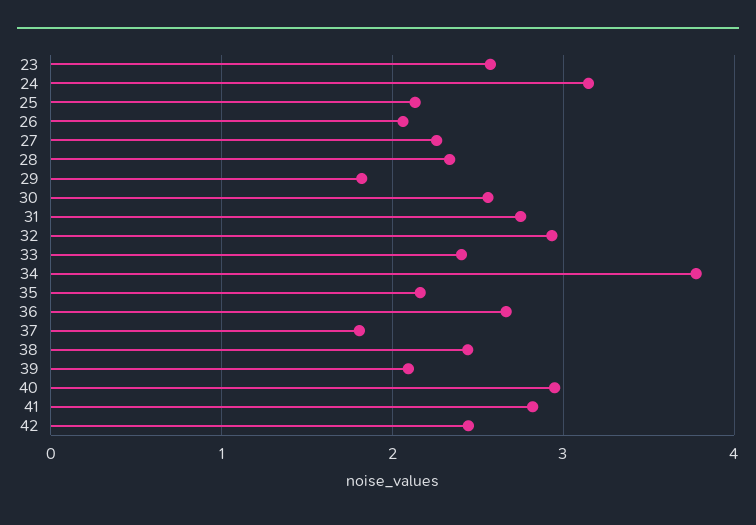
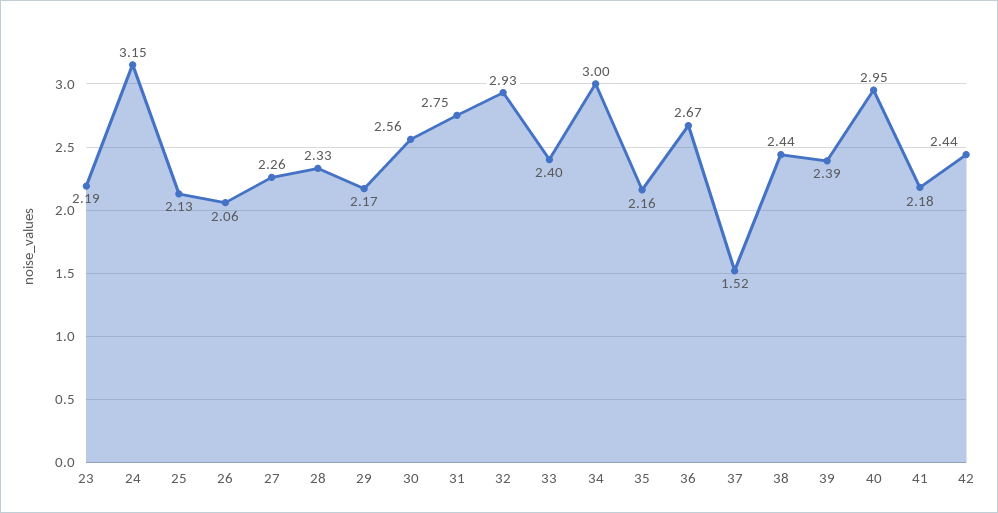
23: 2.6 -> 2.19
29: 1.8 -> 2.17
34: 3.8 -> 3
37: 1.8 -> 1.52
39: 2.1 -> 2.39
41: 2.8 -> 2.18

